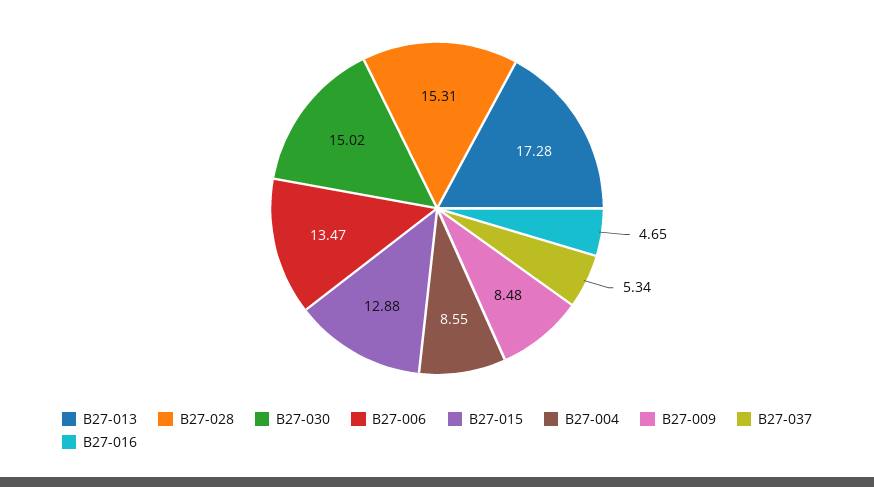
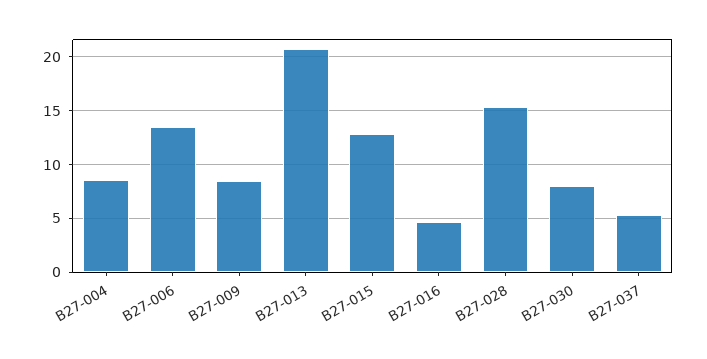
B27-013: 17.28 -> 21
B27-030: 15.02 -> 8

